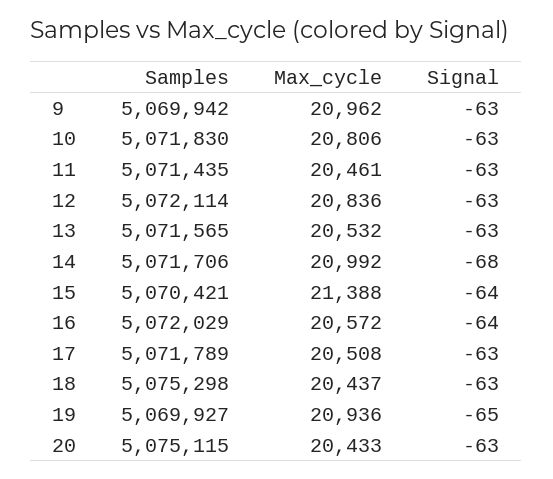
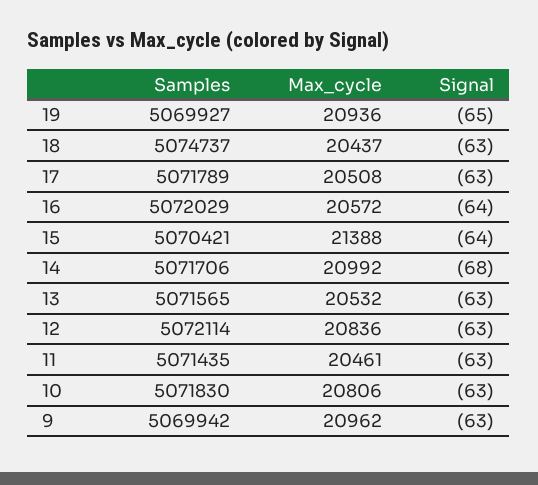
Samples, 18: 5075298 -> 5074737
Samples, 20: 5075115 -> none
Max_cycle, 20: 20433 -> none
Signal, 20: -63 -> none

